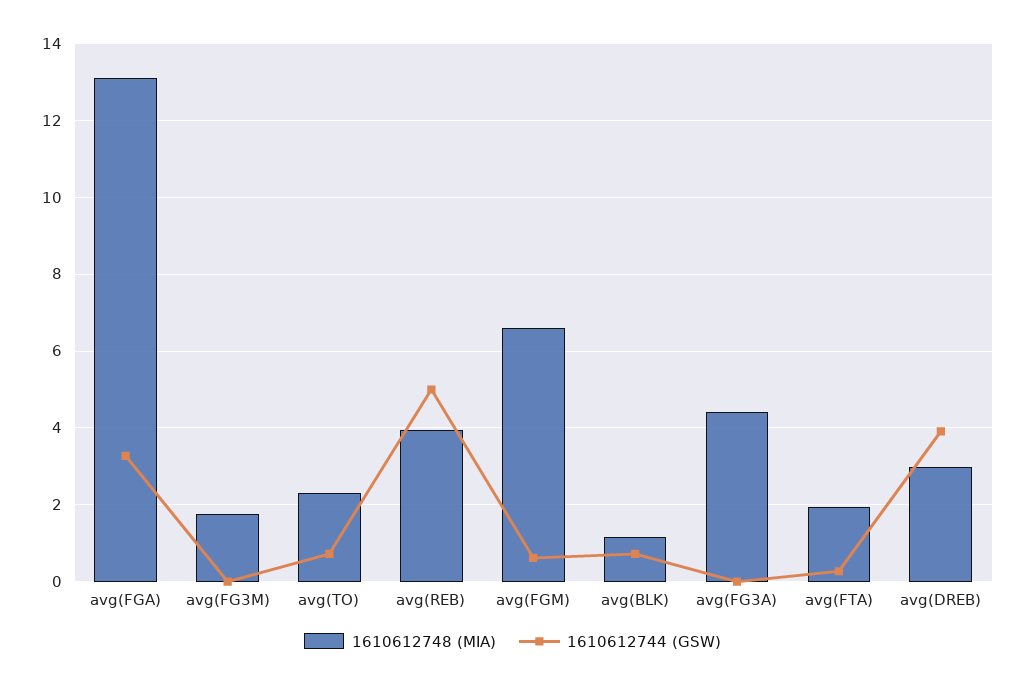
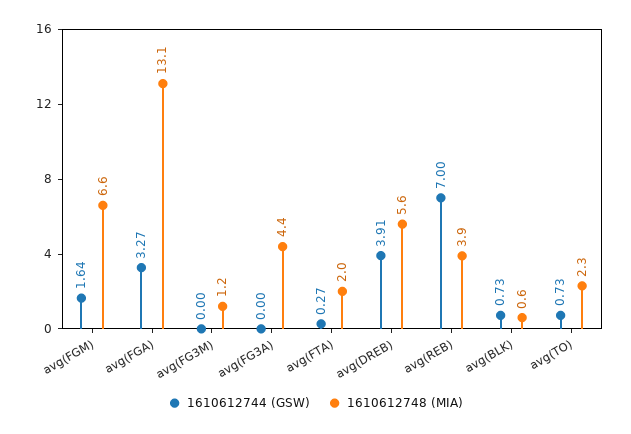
1610612748 (MIA), avg(FG3M): 1.8 -> 1.2
1610612744 (GSW), avg(REB): 5 -> 7
1610612744 (GSW), avg(FGM): 0.6 -> 1.64
1610612748 (MIA), avg(BLK): 1.2 -> 0.6
1610612748 (MIA), avg(DREB): 3 -> 5.6

